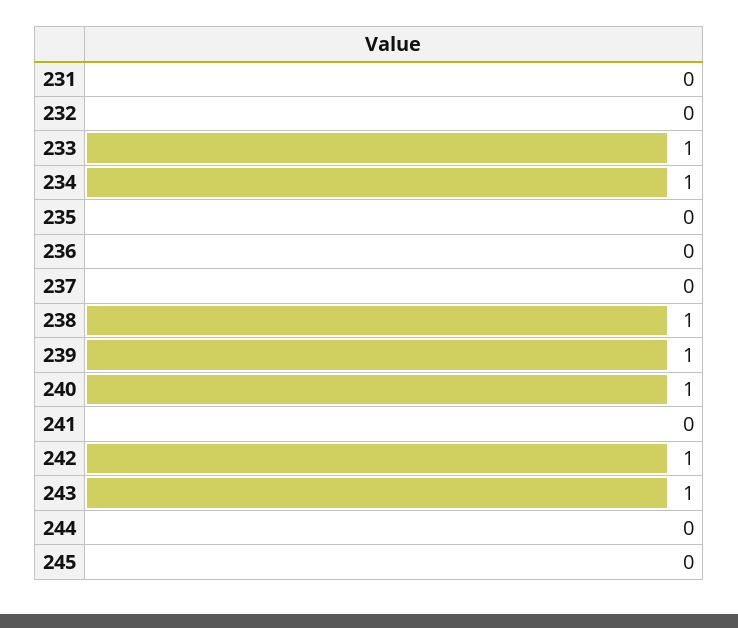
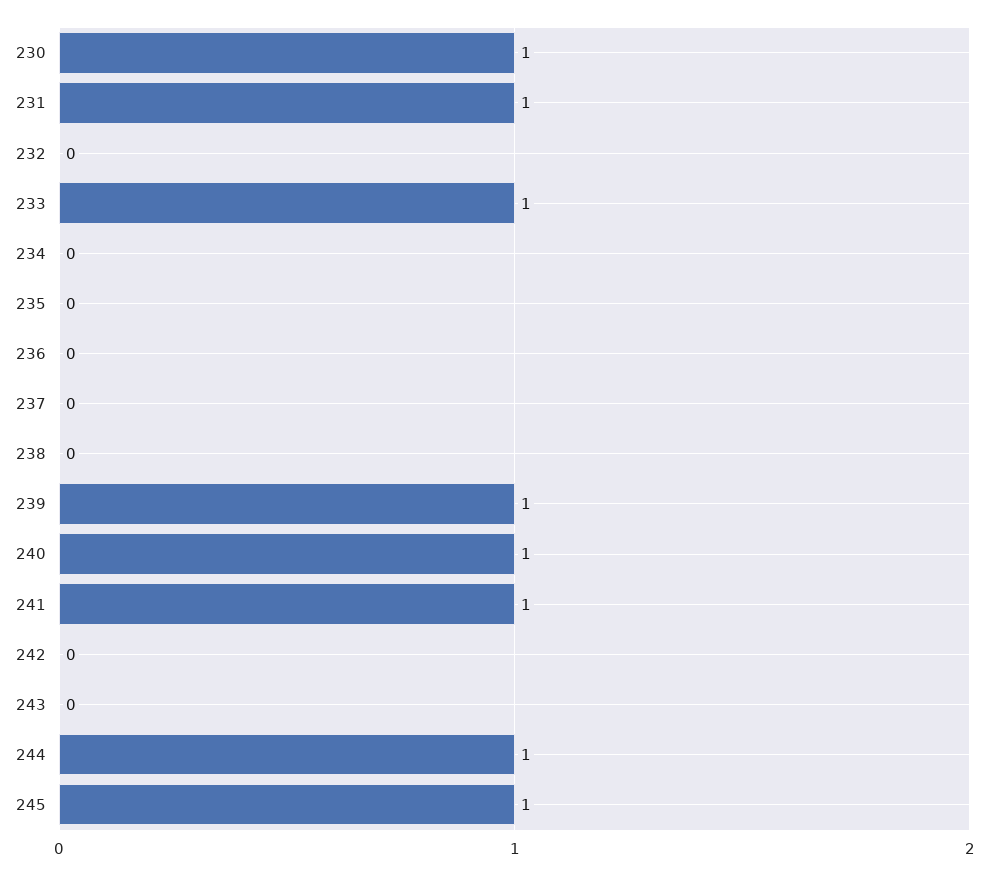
231: 0 -> 1
234: 1 -> 0
238: 1 -> 0
241: 0 -> 1
242: 1 -> 0
243: 1 -> 0
244: 0 -> 1
245: 0 -> 1
230: none -> 1

